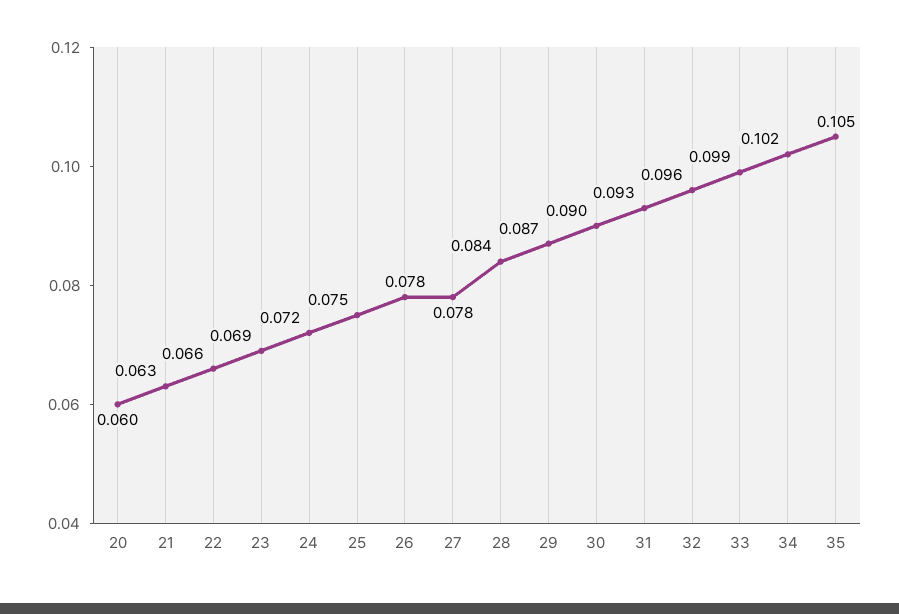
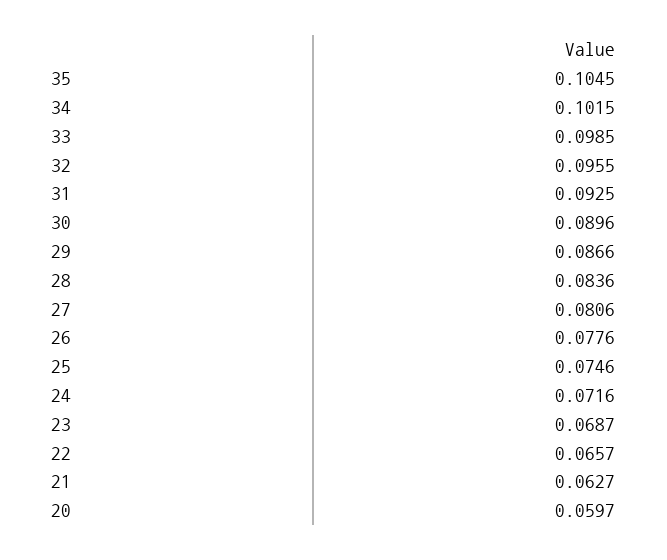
27: 0.078 -> 0.0806

